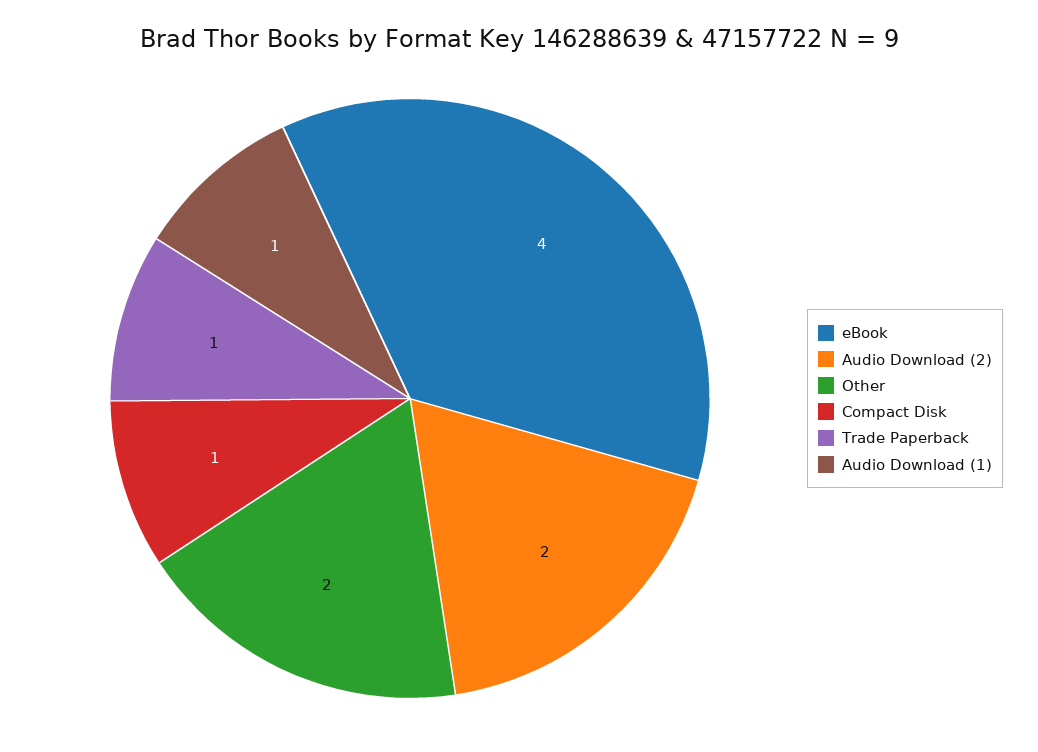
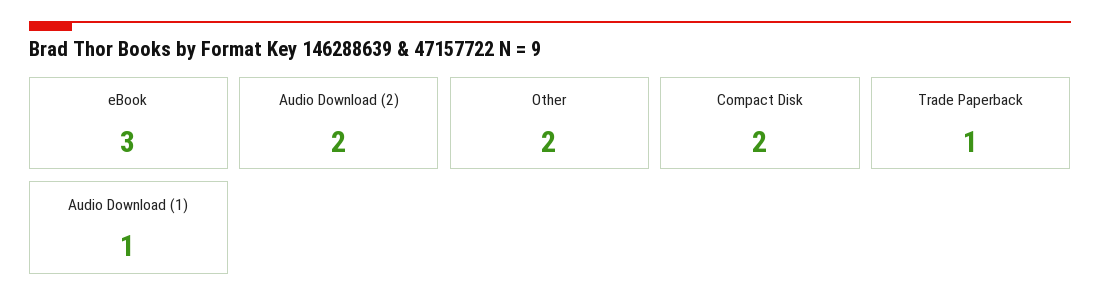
eBook: 4 -> 3
Compact Disk: 1 -> 2

